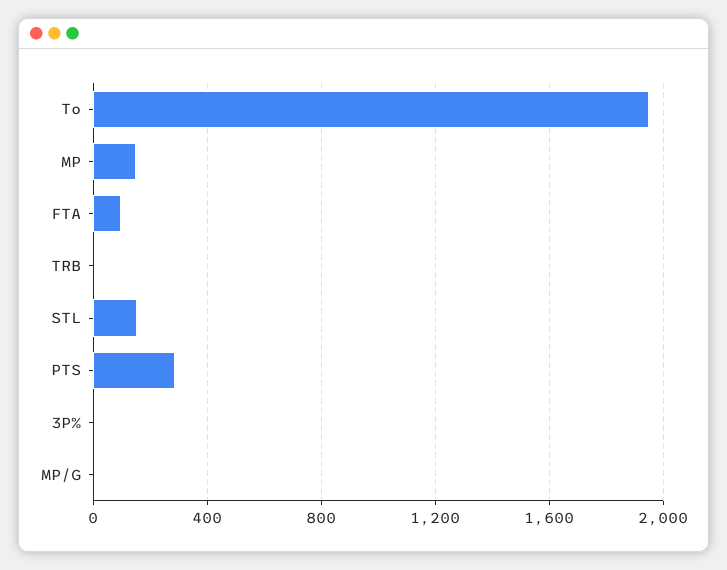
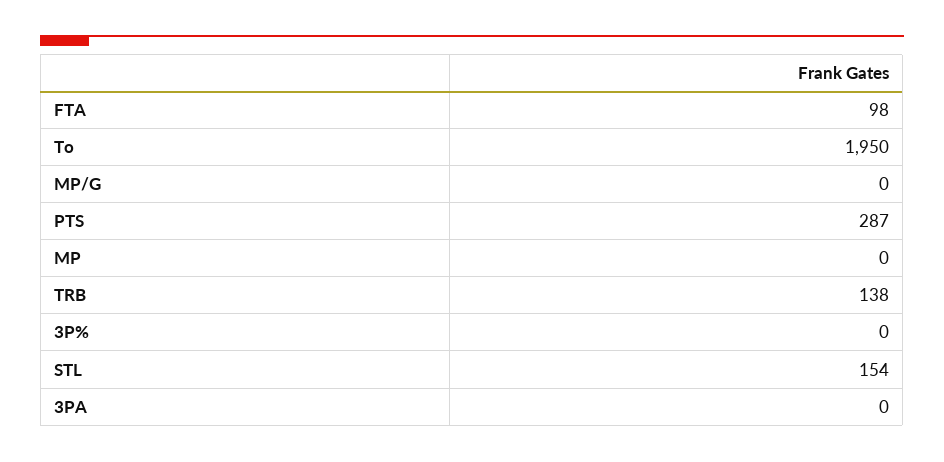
MP: 150 -> 0
TRB: 0 -> 138
3PA: none -> 0

